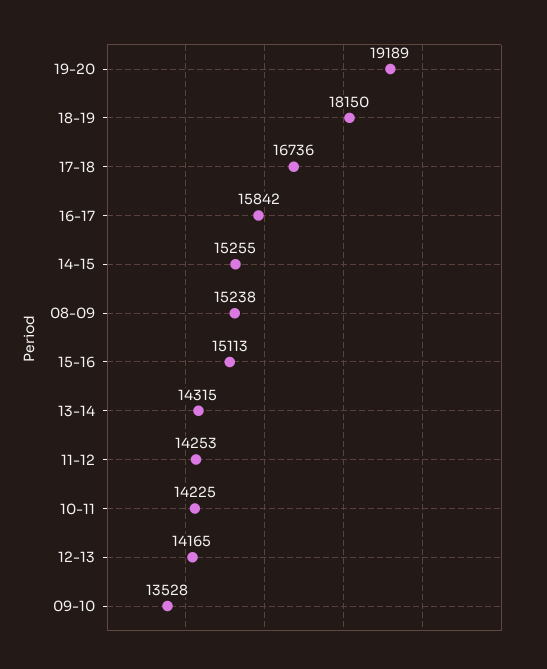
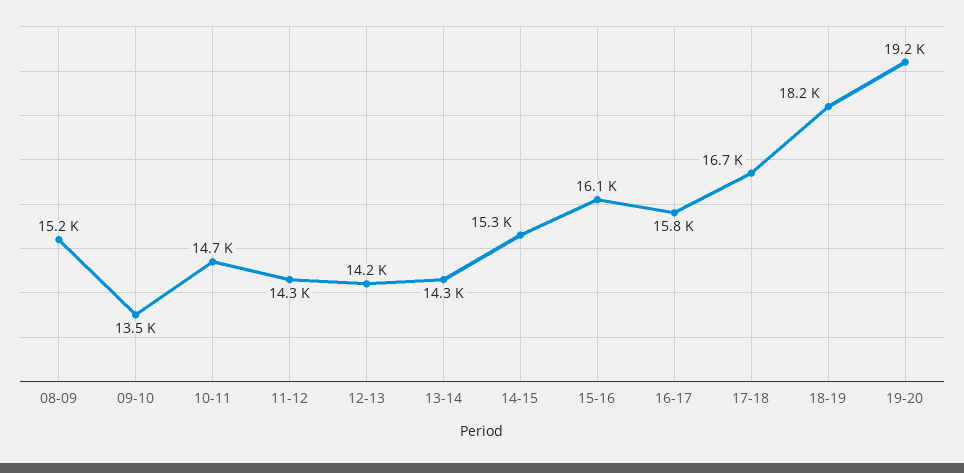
15-16: 15113 -> 16100
10-11: 14225 -> 14700

